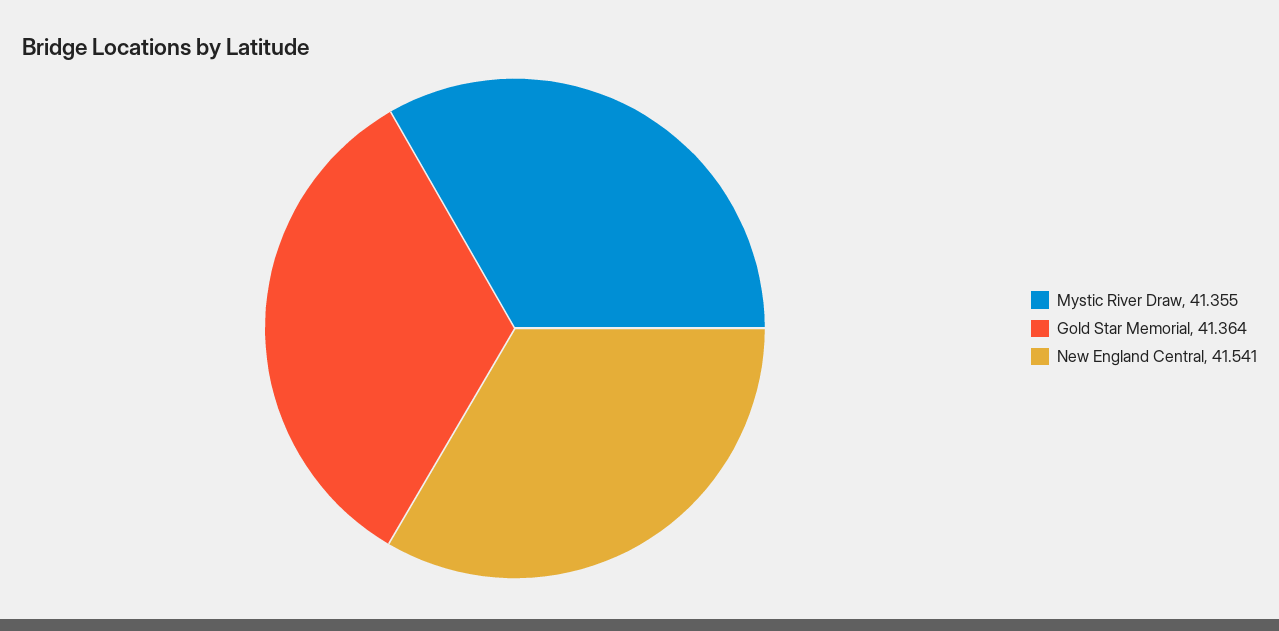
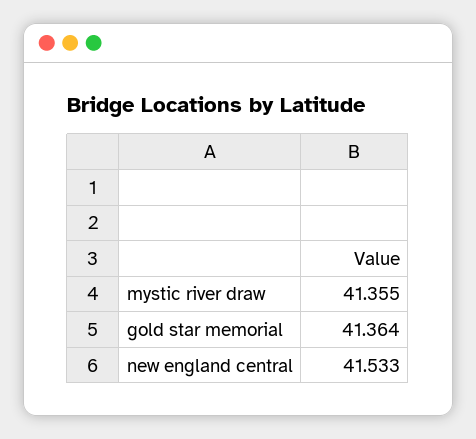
New England Central: 41.541 -> 41.533

